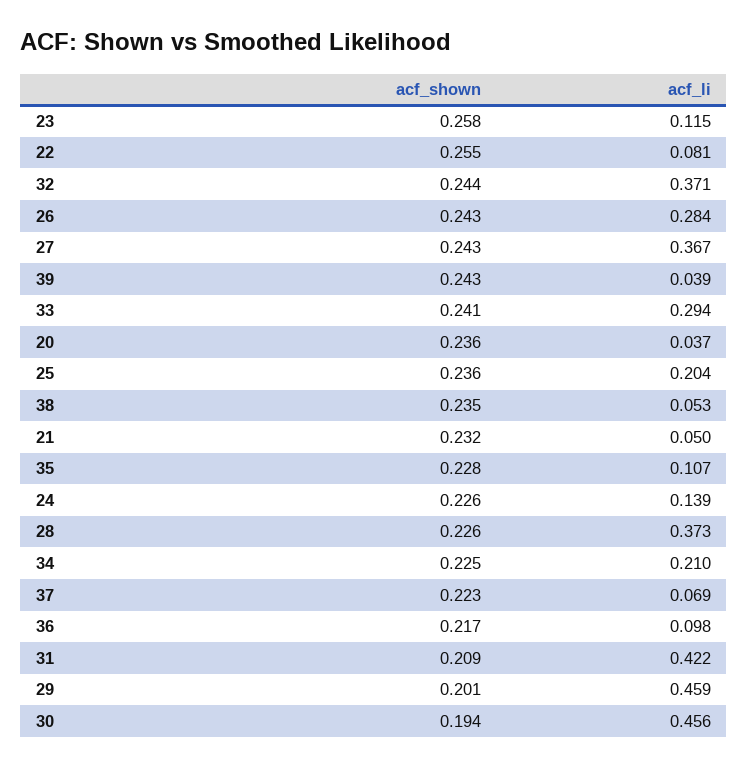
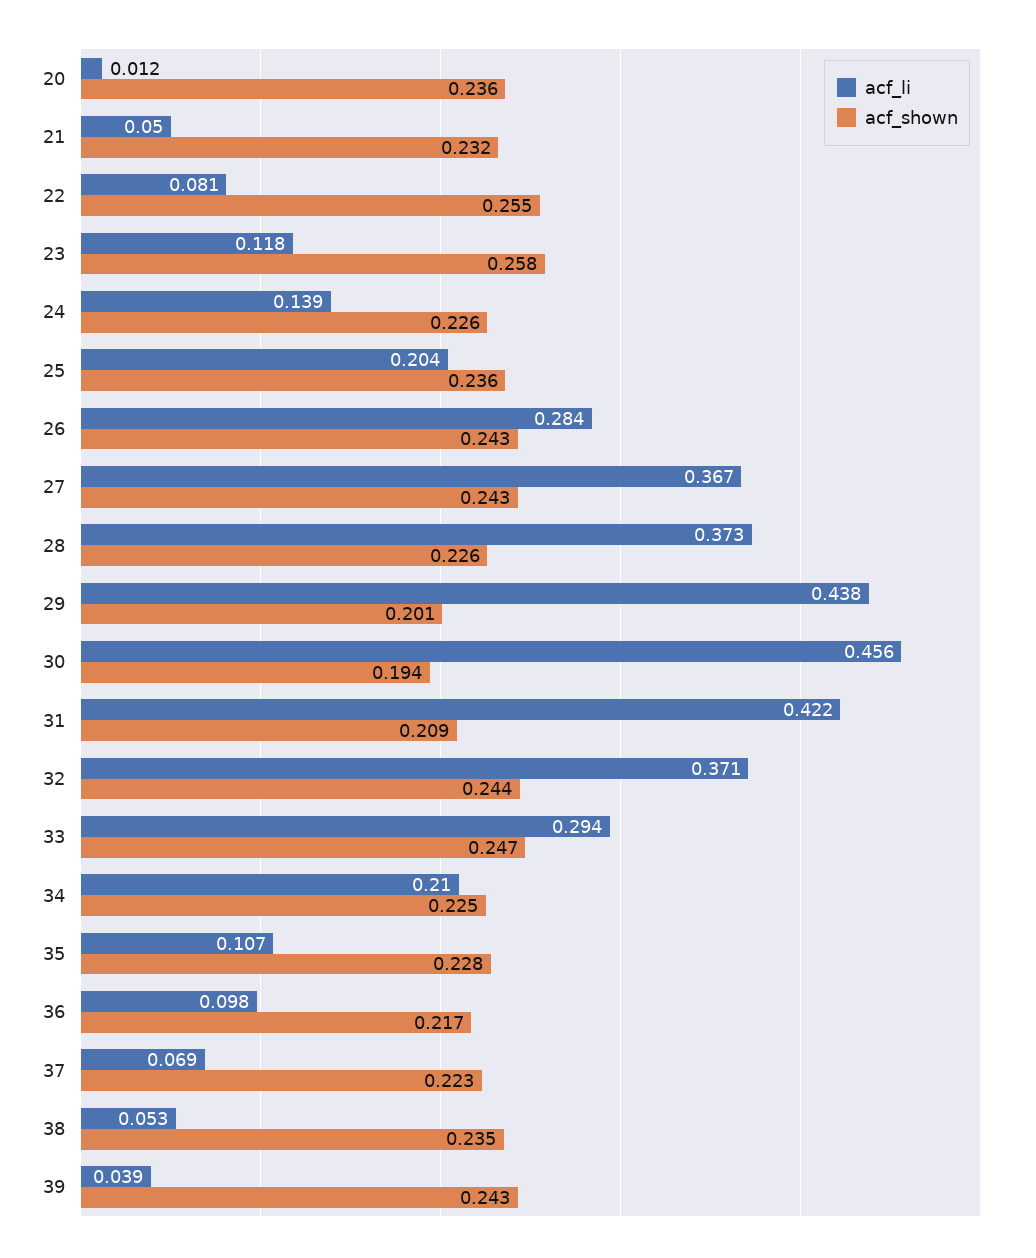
acf_li, 23: 0.115 -> 0.118
acf_shown, 33: 0.241 -> 0.247
acf_li, 20: 0.037 -> 0.012
acf_li, 29: 0.459 -> 0.438

